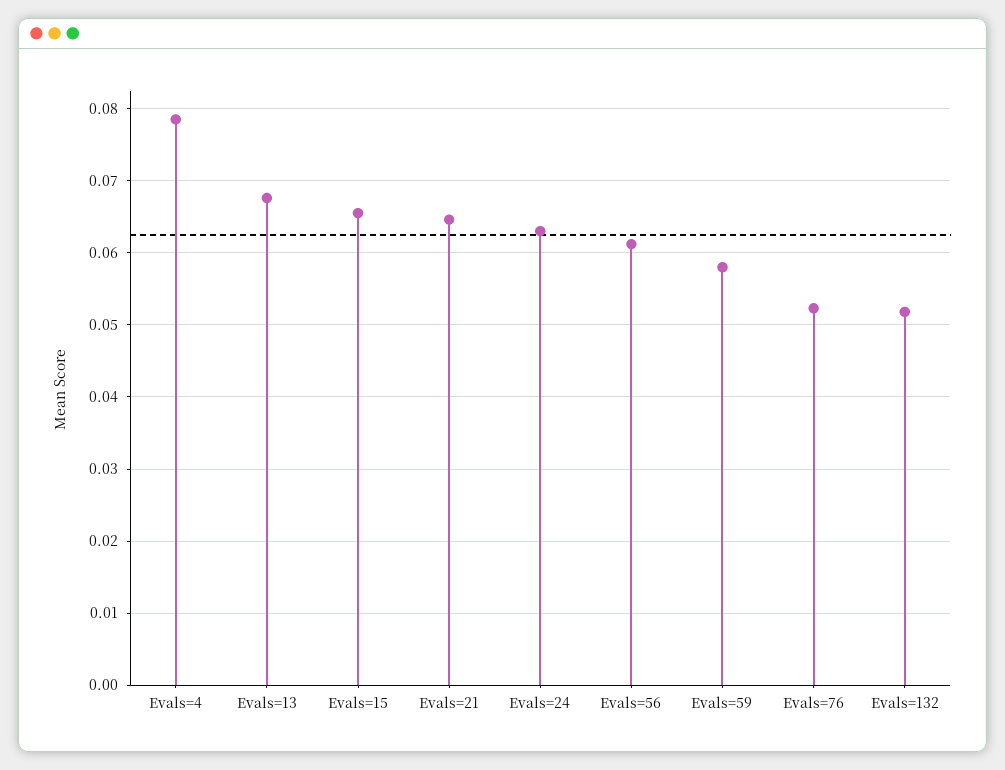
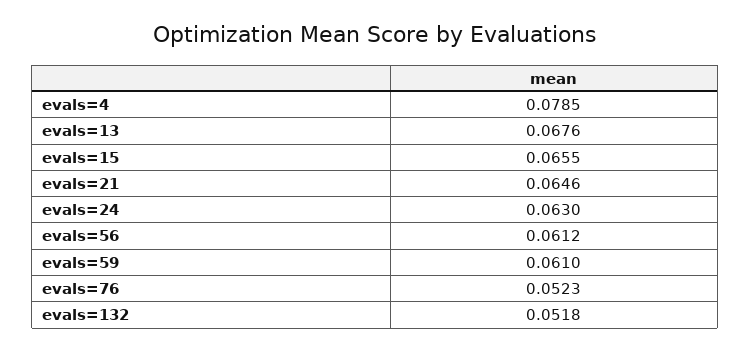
Evals=59: 0.058 -> 0.061

